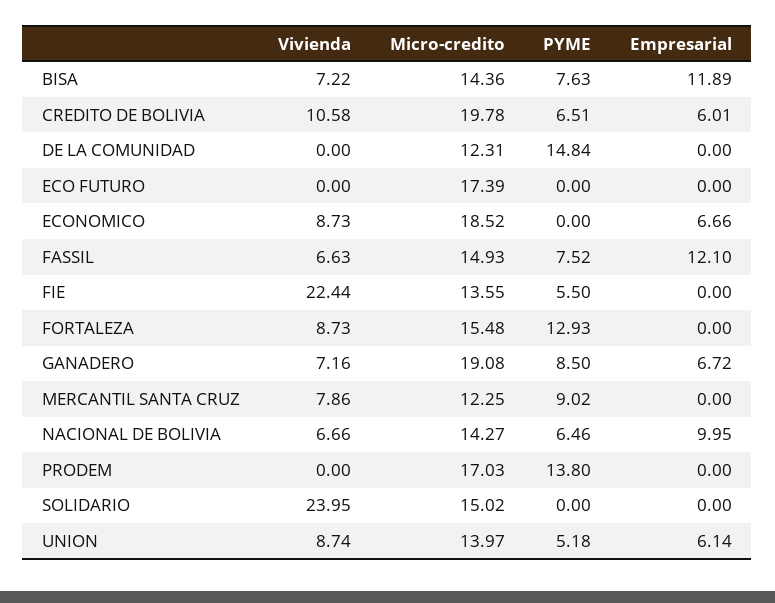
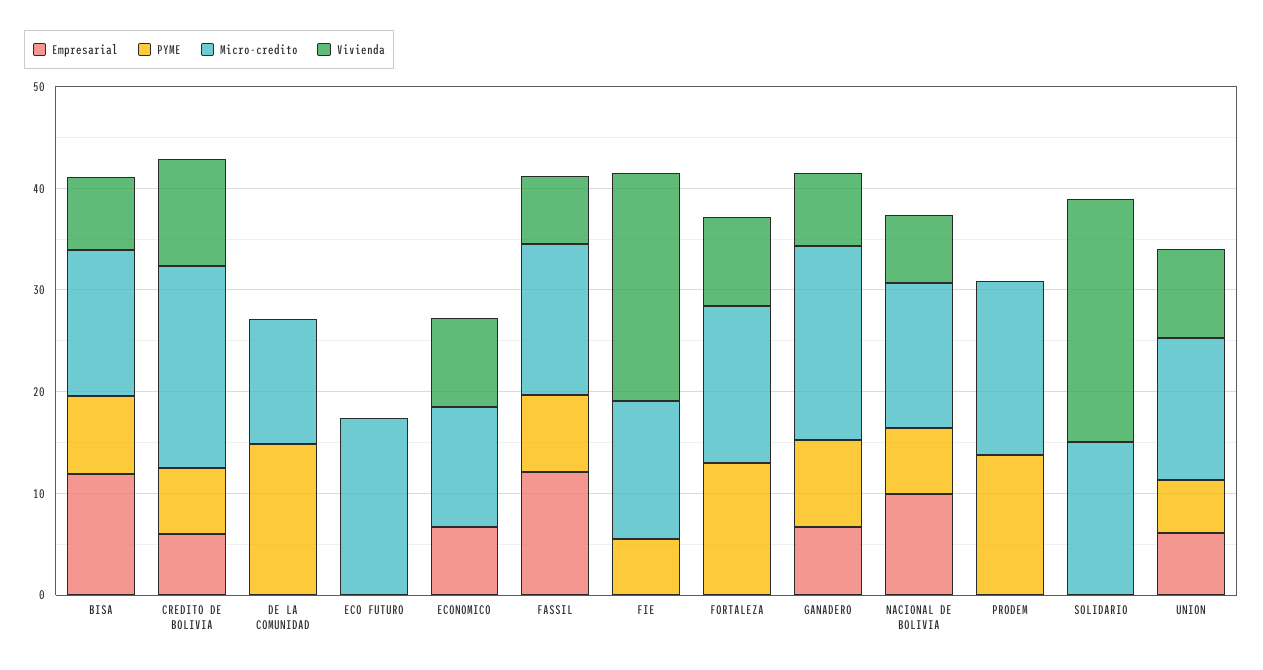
Micro-credito, ECONOMICO: 18.52 -> 12
Vivienda, MERCANTIL SANTA CRUZ: 7.86 -> none
Micro-credito, MERCANTIL SANTA CRUZ: 12.25 -> none
PYME, MERCANTIL SANTA CRUZ: 9.02 -> none
Empresarial, MERCANTIL SANTA CRUZ: 0 -> none

